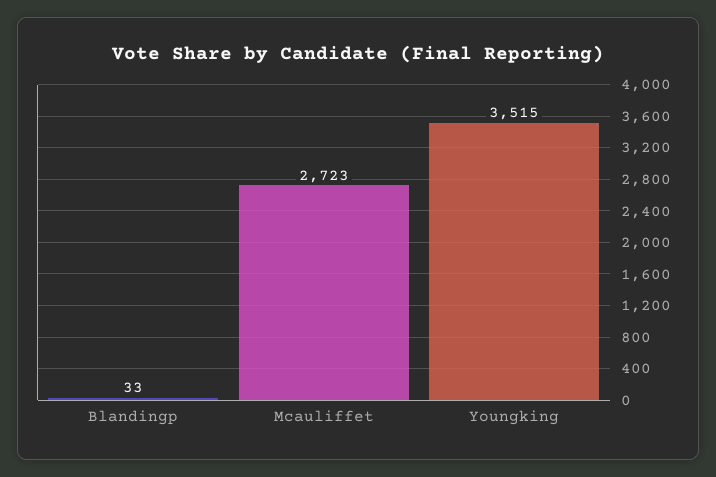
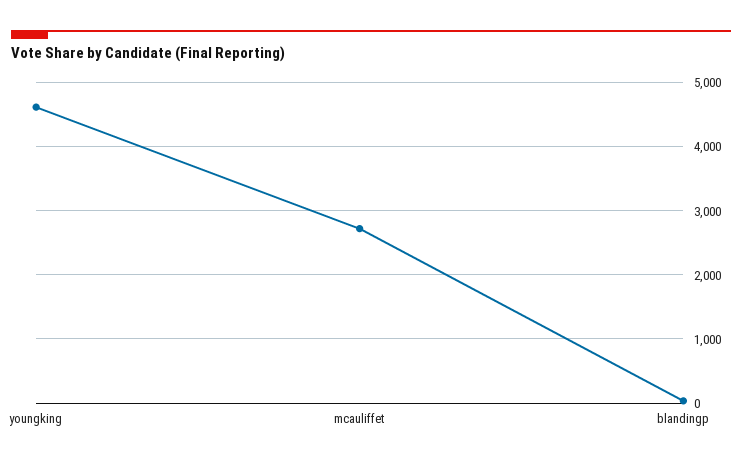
Youngking: 3515 -> 4600

